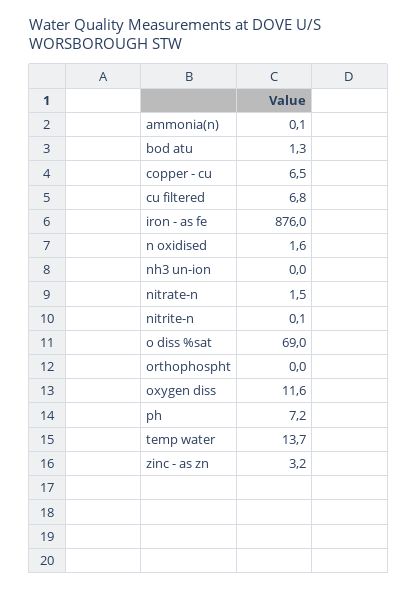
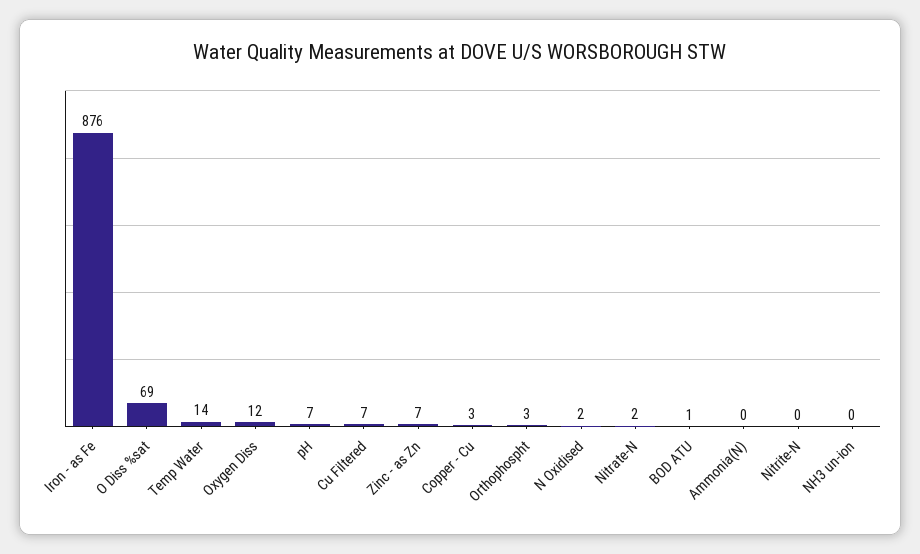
copper - cu: 6.5 -> 3
orthophospht: 0 -> 3
zinc - as zn: 3.2 -> 7

